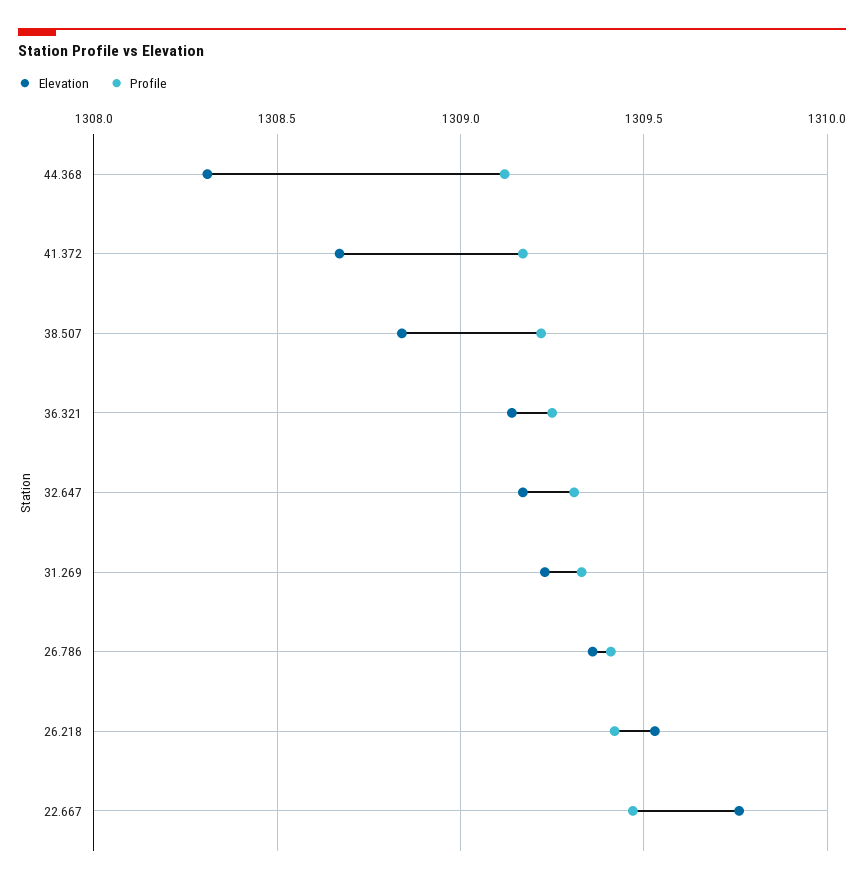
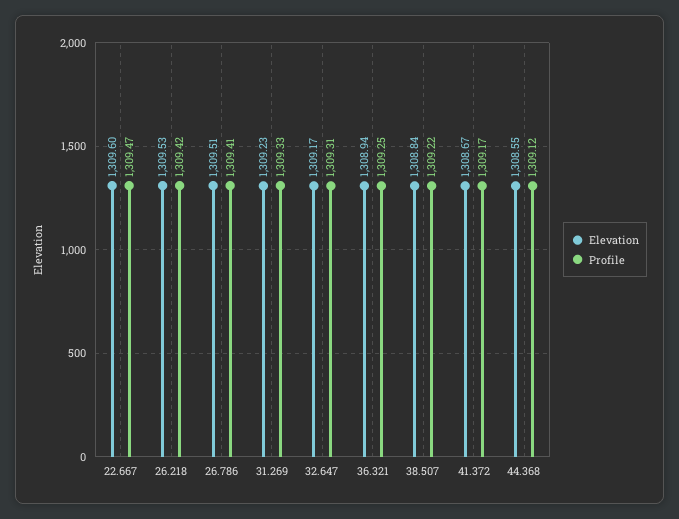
Elevation, 44.368: 1308.3 -> 1308.55
Elevation, 36.321: 1309.15 -> 1308.94
Elevation, 26.786: 1309.35 -> 1309.51
Elevation, 22.667: 1309.75 -> 1309.6

